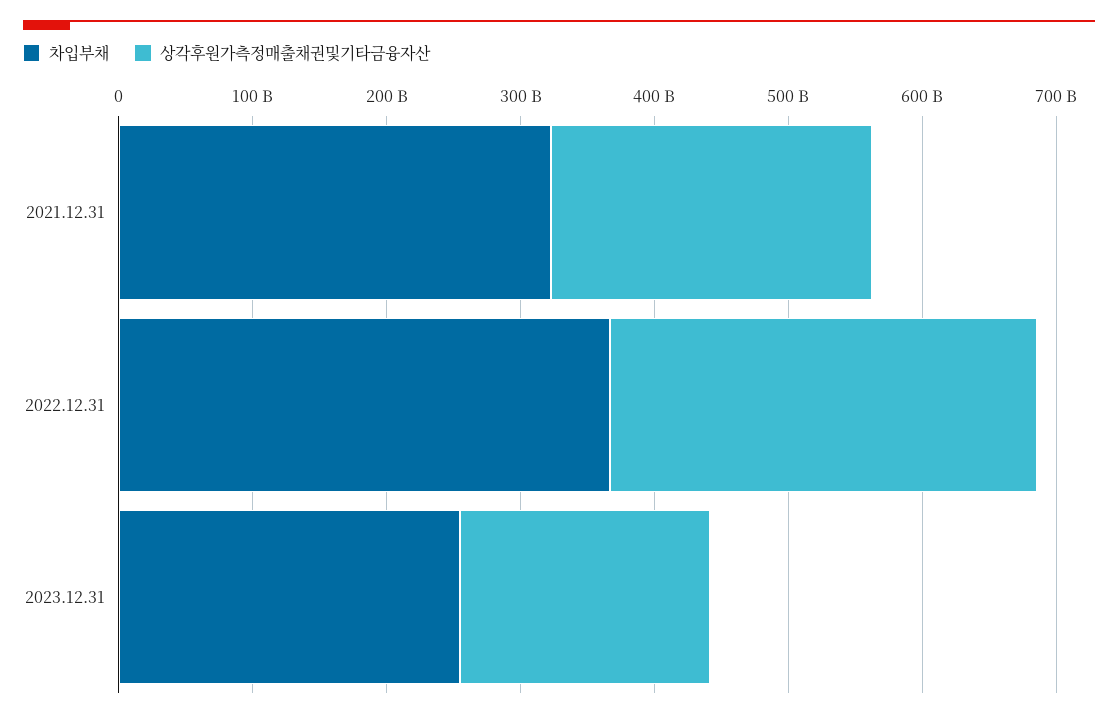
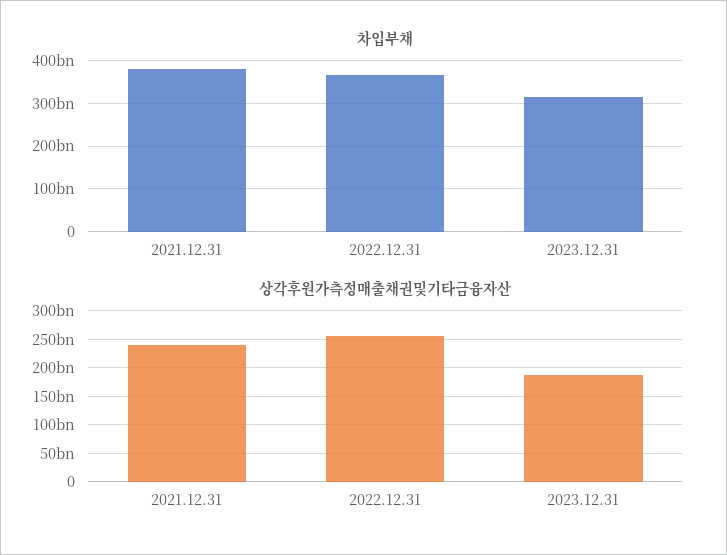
차입부채, 2021.12.31: 320000000000 -> 380000000000
상각후원가측정매출채권및기타금융자산, 2022.12.31: 320000000000 -> 250000000000
차입부채, 2023.12.31: 260000000000 -> 320000000000

